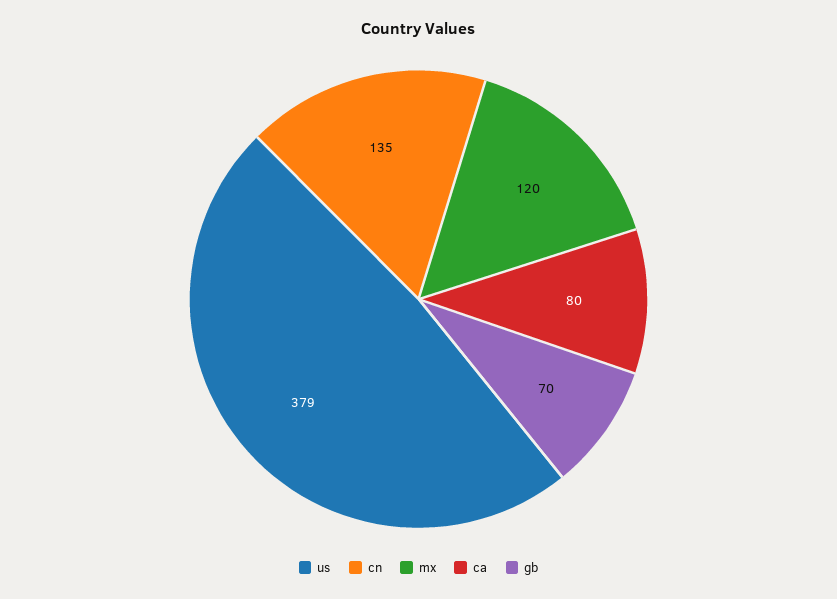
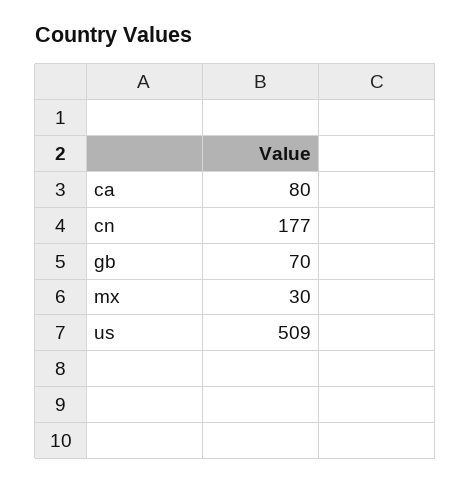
us: 379 -> 509
cn: 135 -> 177
mx: 120 -> 30

